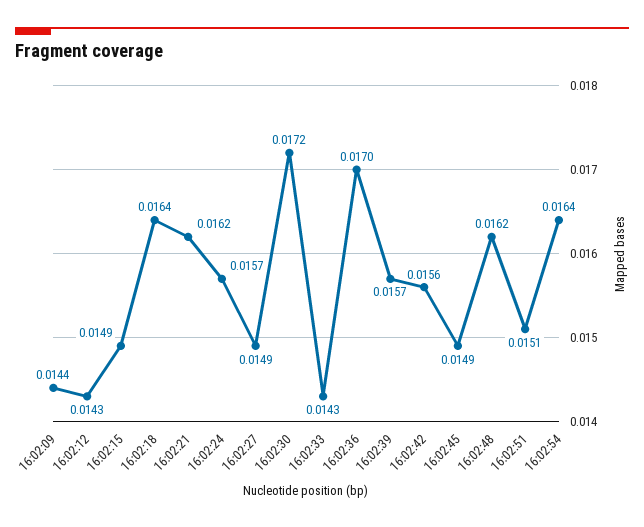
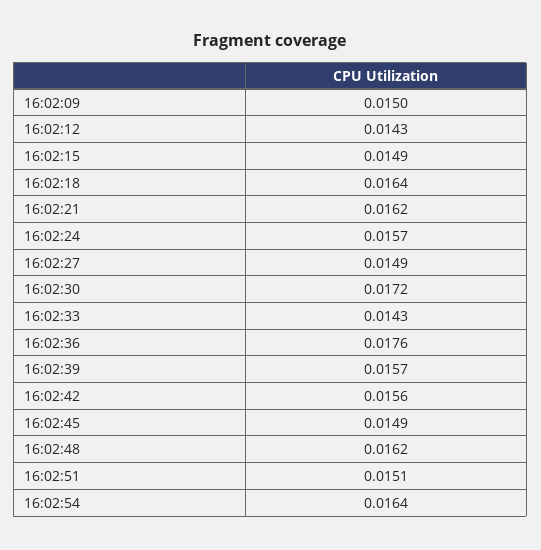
16:02:09: 0.0144 -> 0.015
16:02:36: 0.017 -> 0.0176

